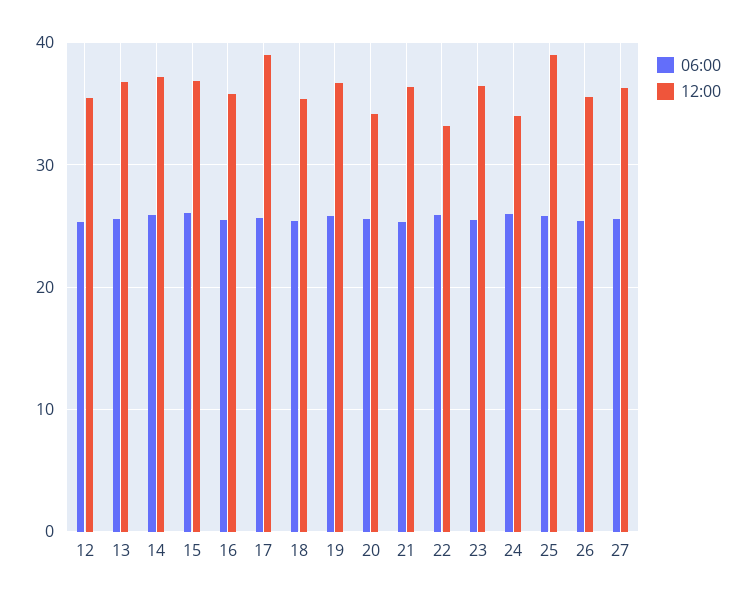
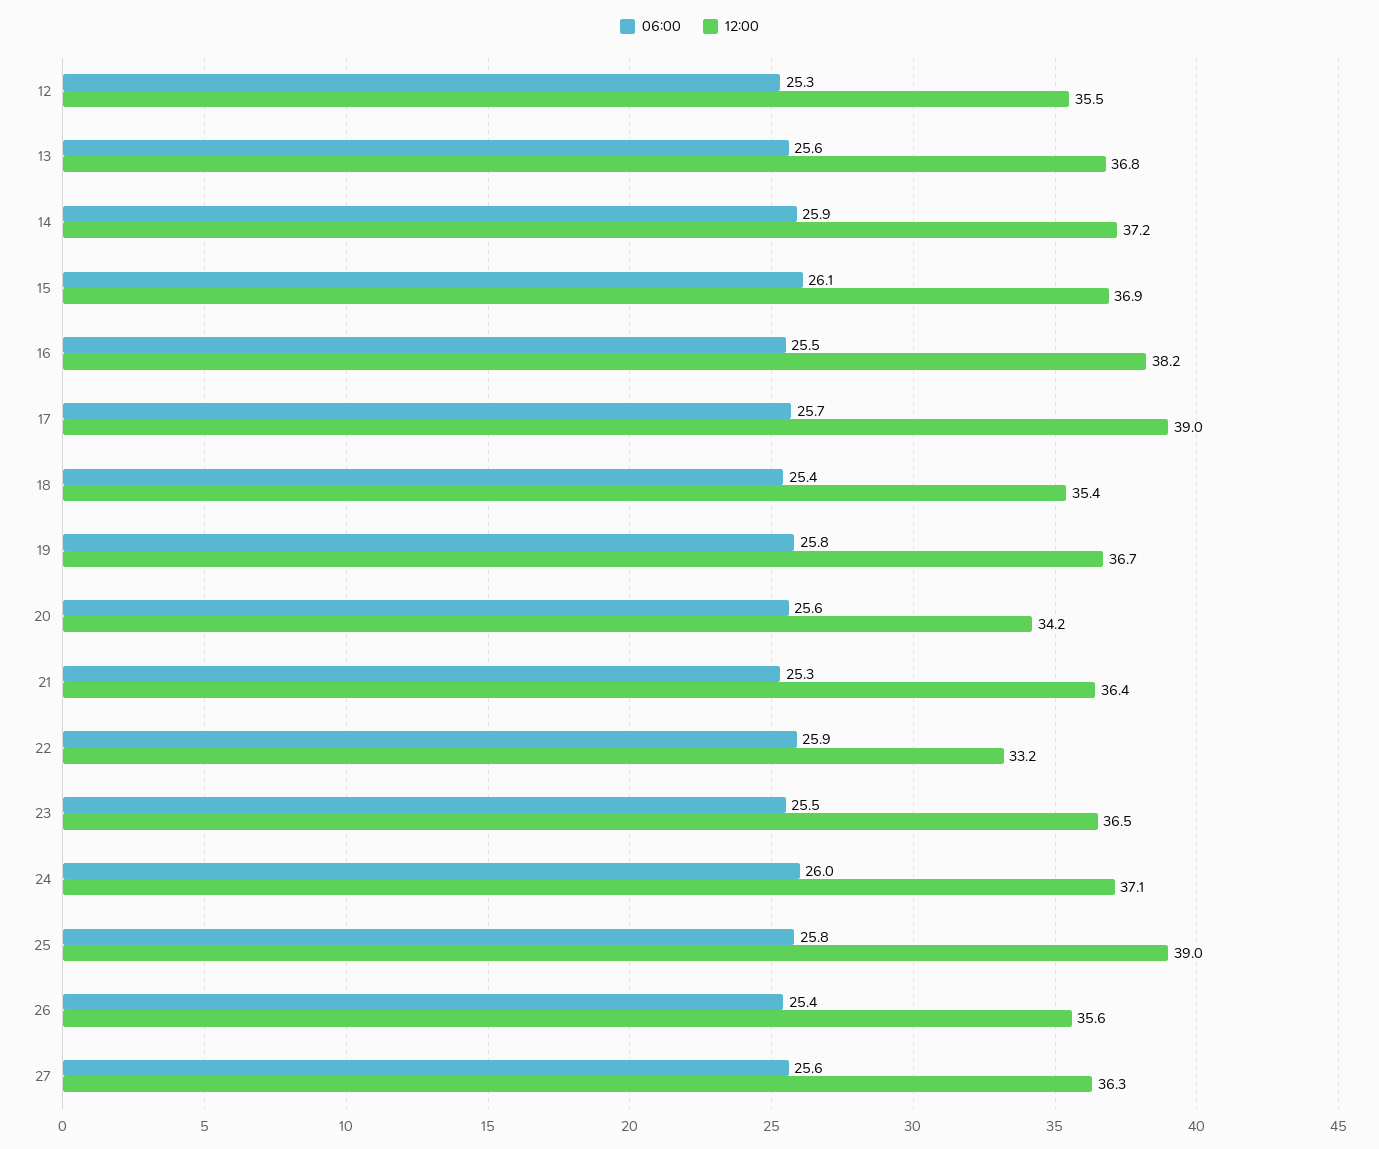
12:00, 16: 36 -> 38.2
12:00, 24: 34 -> 37.1

